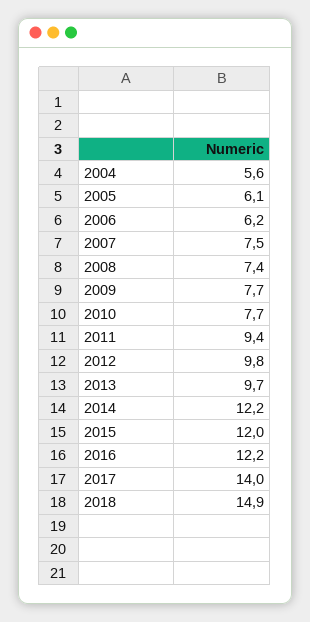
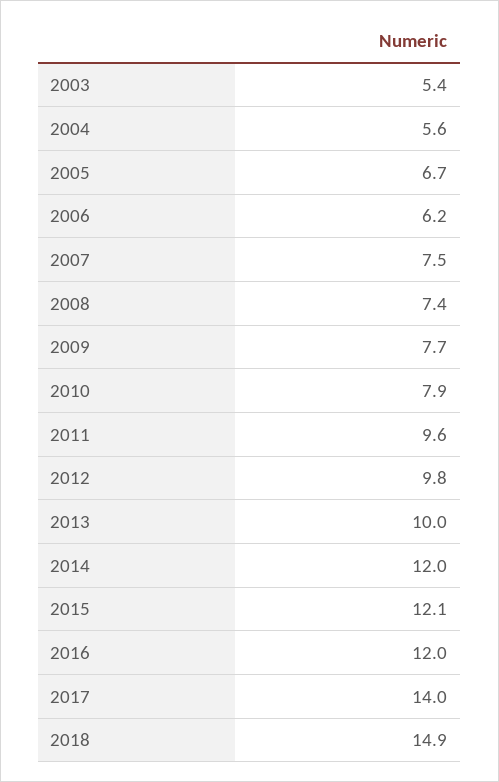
2005: 6.1 -> 6.7
2010: 7.7 -> 7.9
2011: 9.4 -> 9.6
2013: 9.7 -> 10
2014: 12.2 -> 12
2015: 12 -> 12.1
2016: 12.2 -> 12
2003: none -> 5.4

